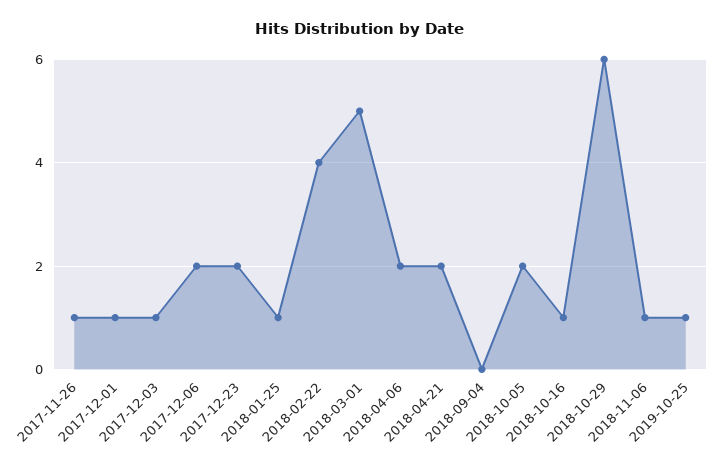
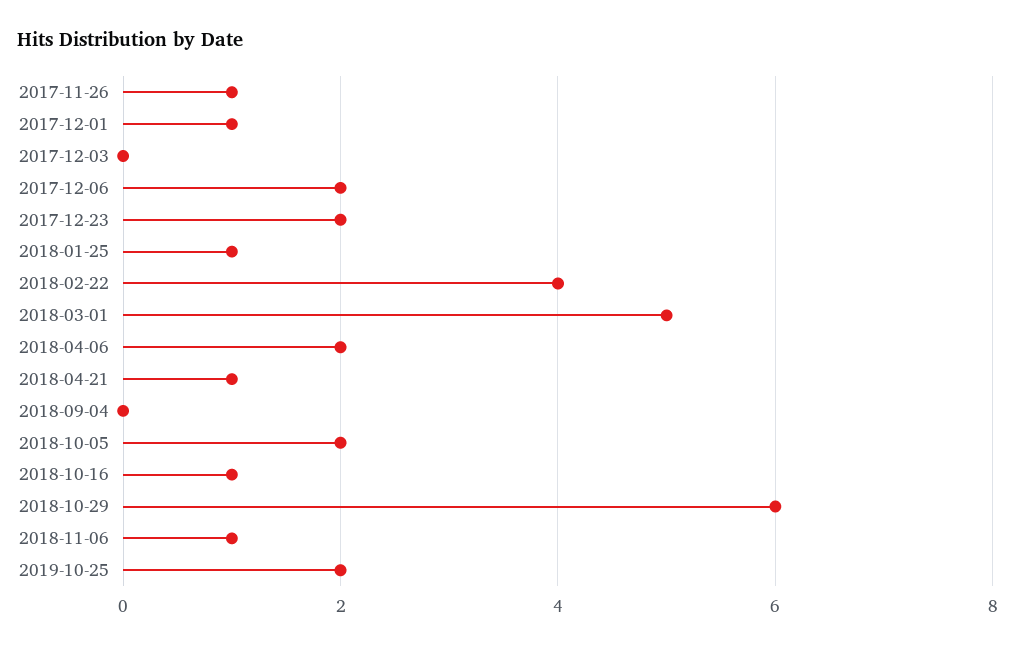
2017-12-03: 1 -> 0
2018-04-21: 2 -> 1
2019-10-25: 1 -> 2

